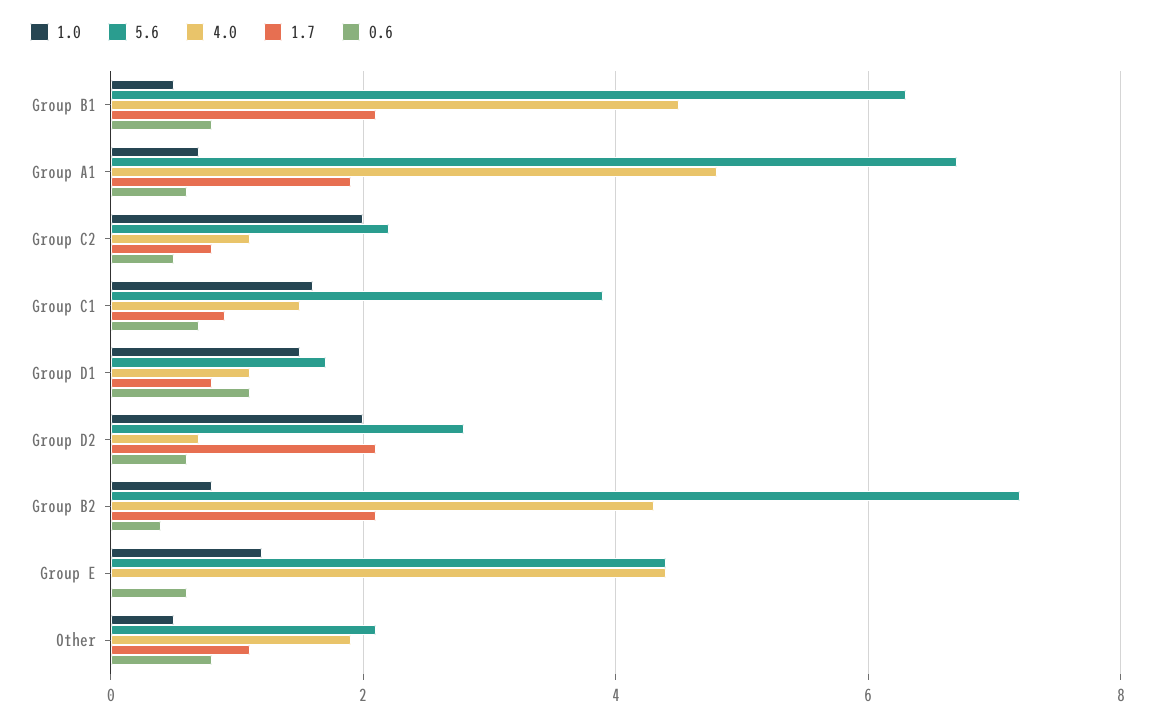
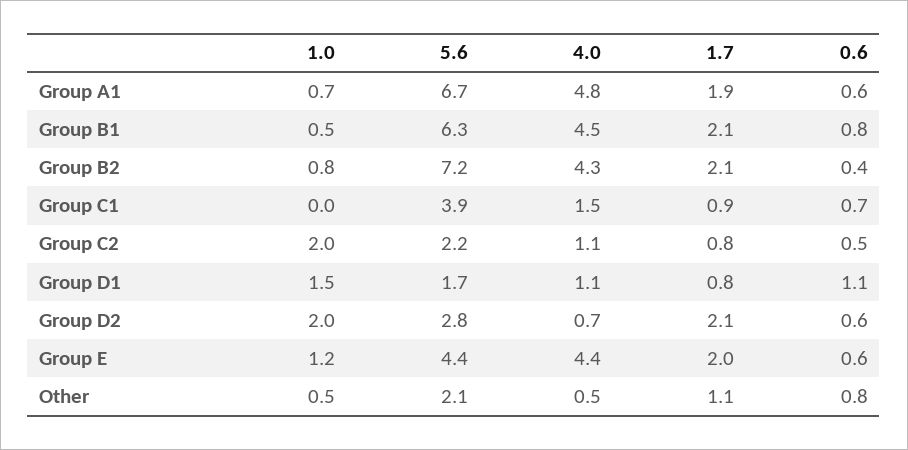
1.0, Group C1: 1.5 -> 0
1.7, Group E: 0 -> 2
4.0, Other: 2 -> 0.5

